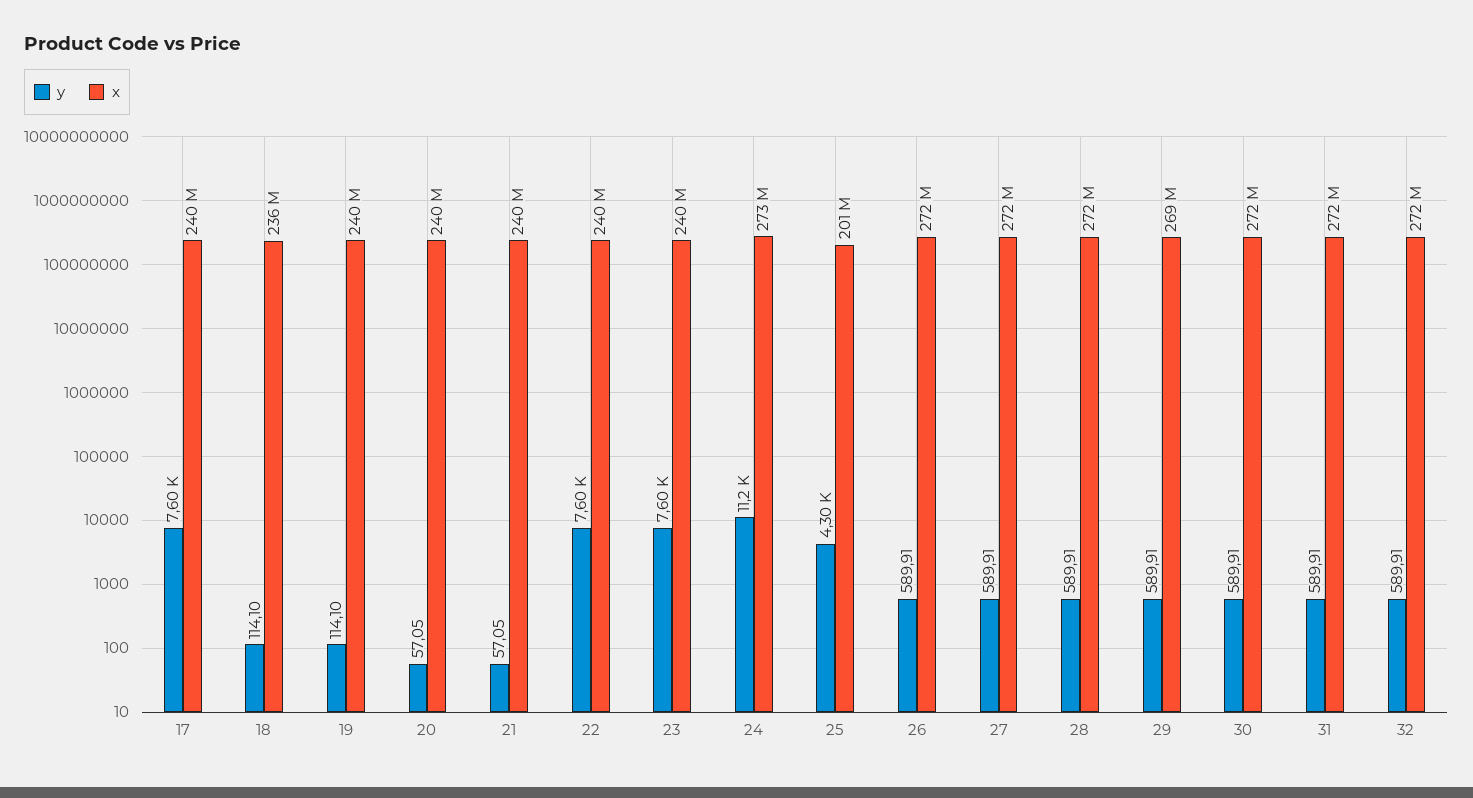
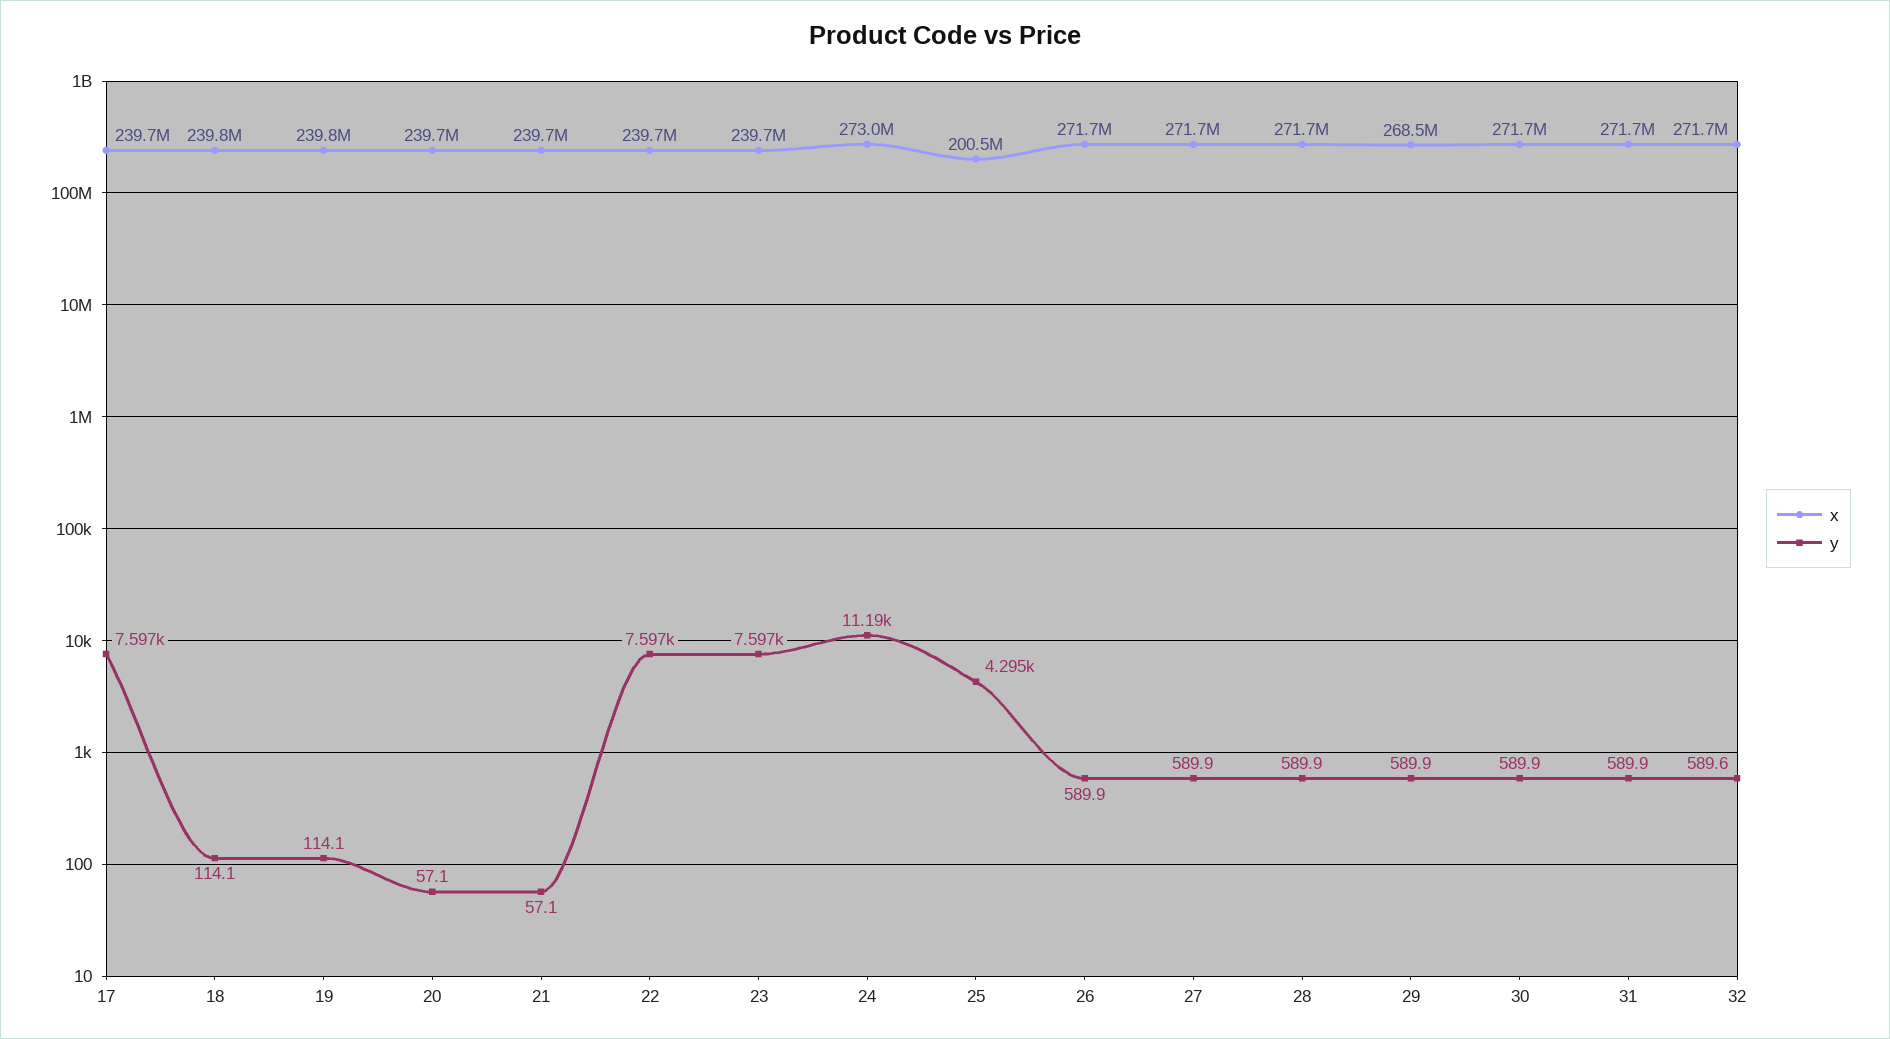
x, 18: 236000000 -> 239800000
y, 32: 589.91 -> 589.6

